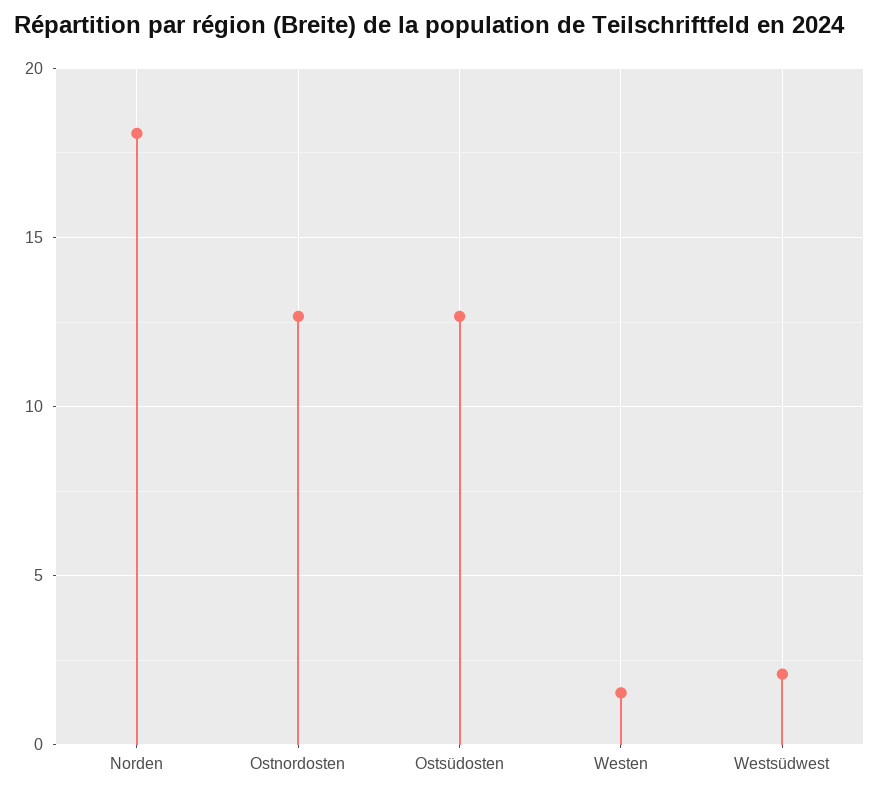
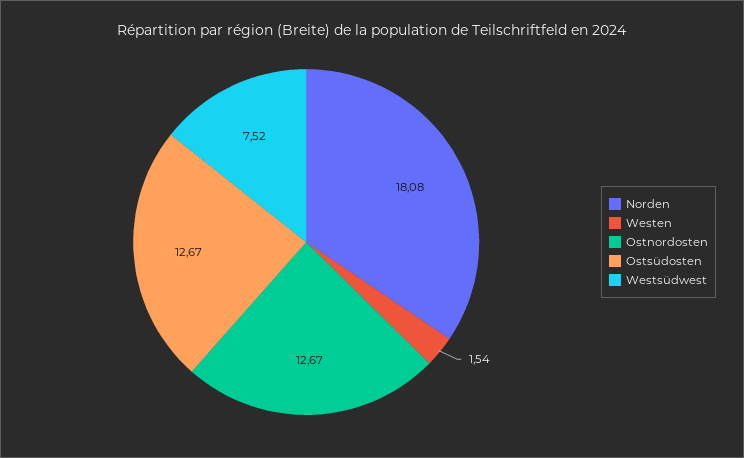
Westsüdwest: 2 -> 7.52

